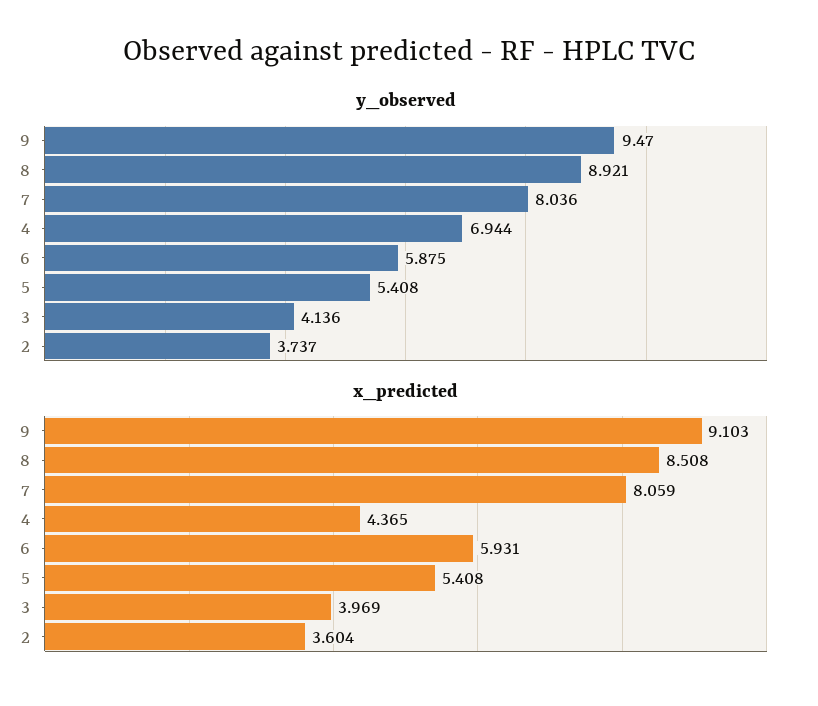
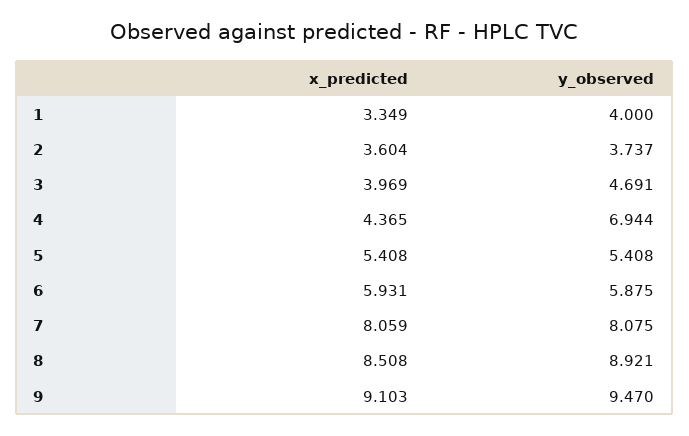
y_observed, 7: 8.036 -> 8.075
y_observed, 3: 4.136 -> 4.691
x_predicted, 1: none -> 3.349
y_observed, 1: none -> 4

